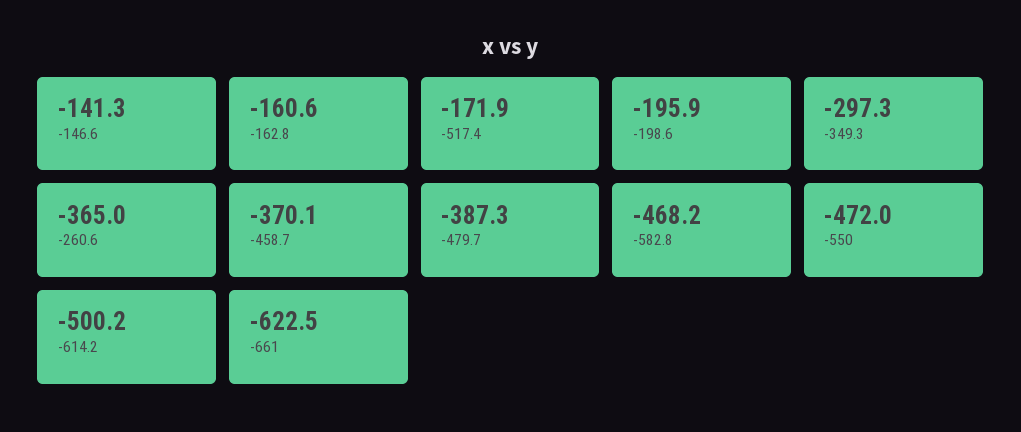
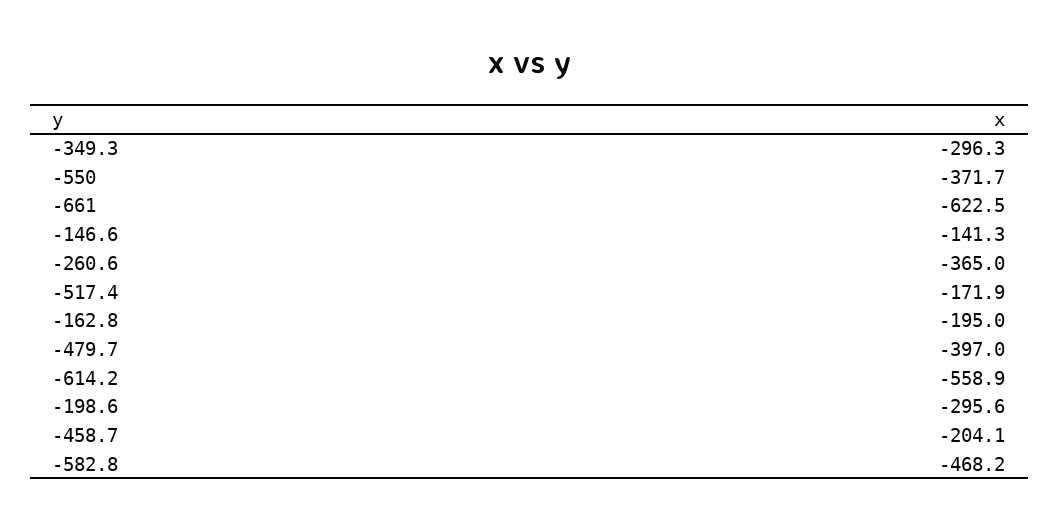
-162.8: -160.6 -> -195
-198.6: -195.9 -> -295.6
-349.3: -297.3 -> -296.3
-458.7: -370.1 -> -204.1
-479.7: -387.3 -> -397
-550: -472 -> -371.7
-614.2: -500.2 -> -558.9

